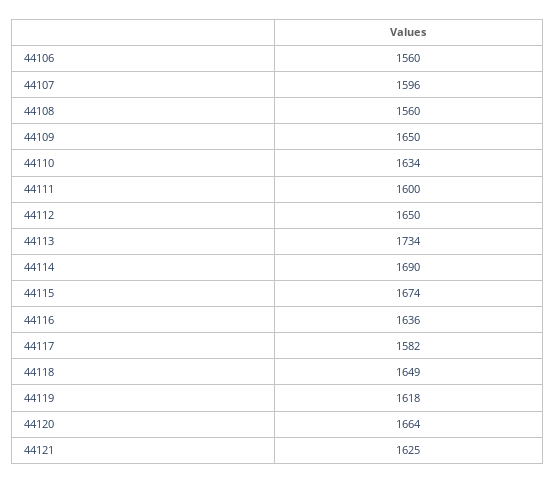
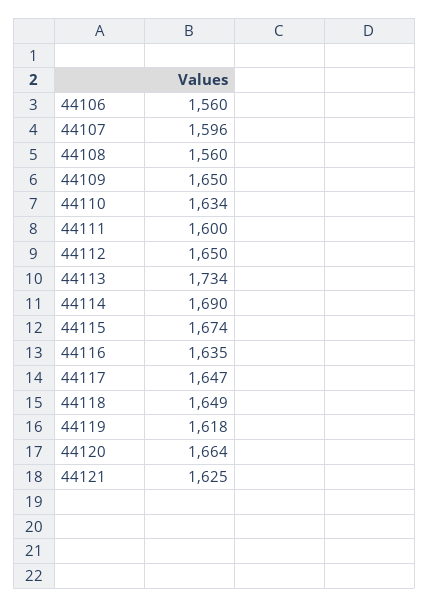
44116: 1636 -> 1635
44117: 1582 -> 1647

